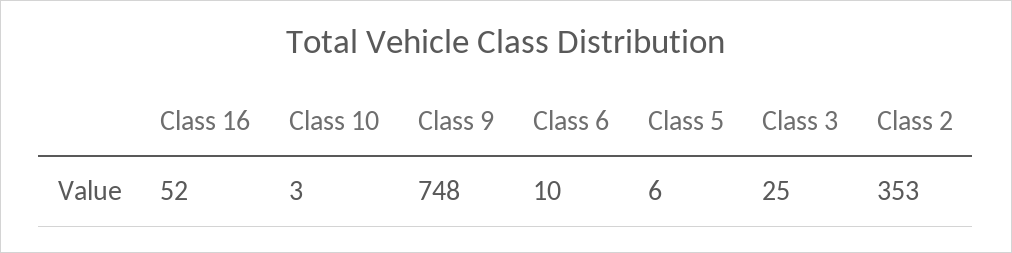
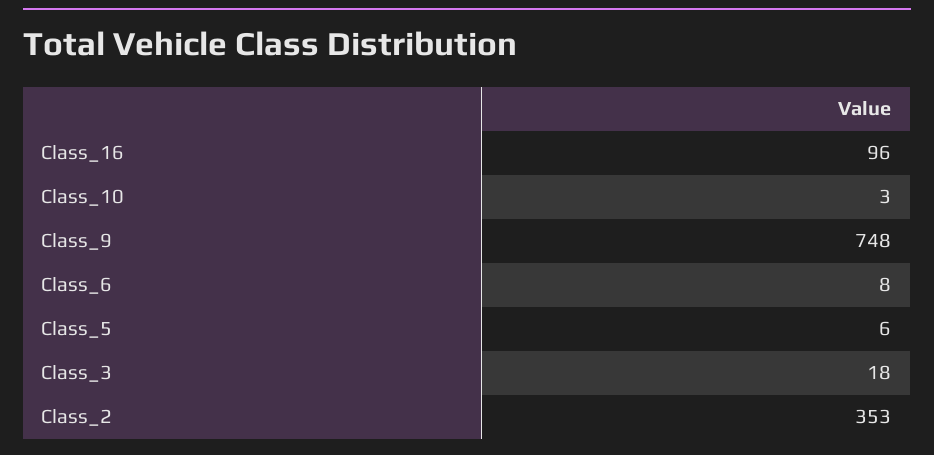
Class 16: 52 -> 96
Class 6: 10 -> 8
Class 3: 25 -> 18

